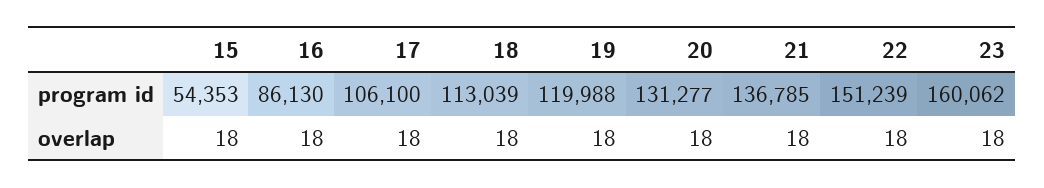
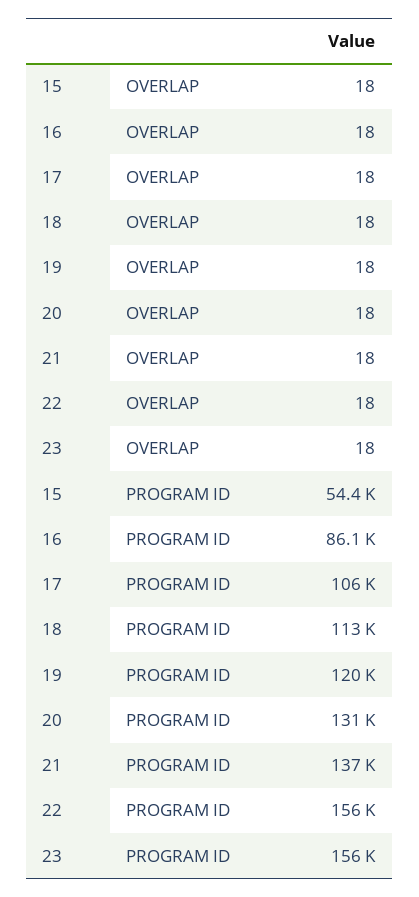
22, program id: 151239 -> 156000
23, program id: 160062 -> 156000

